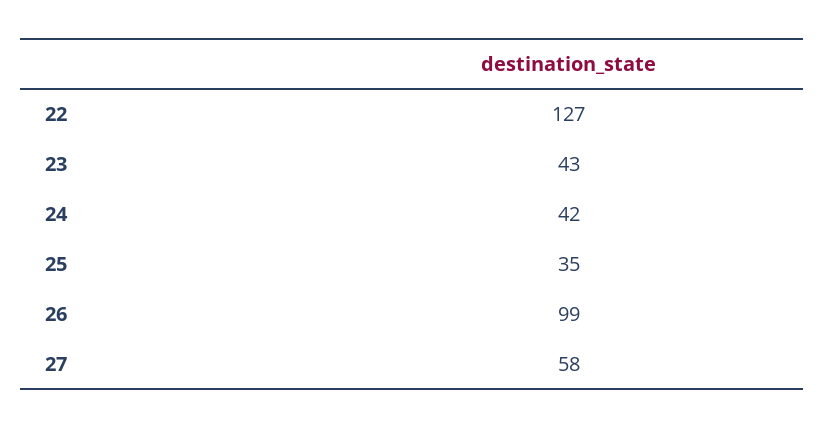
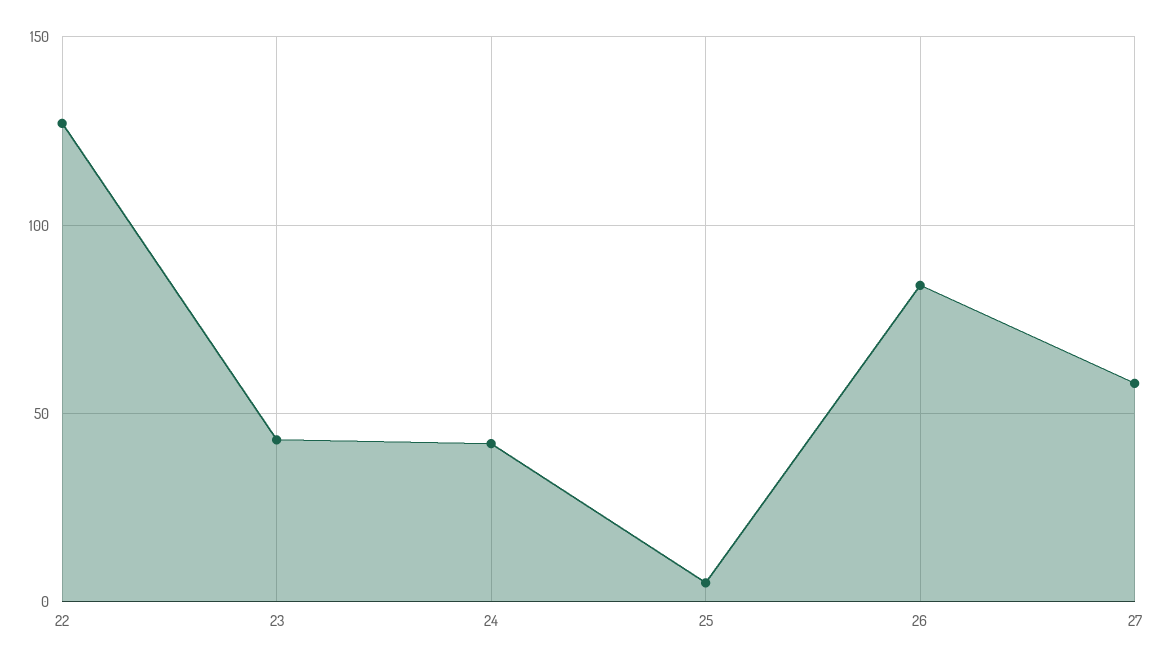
25: 35 -> 5
26: 99 -> 85

